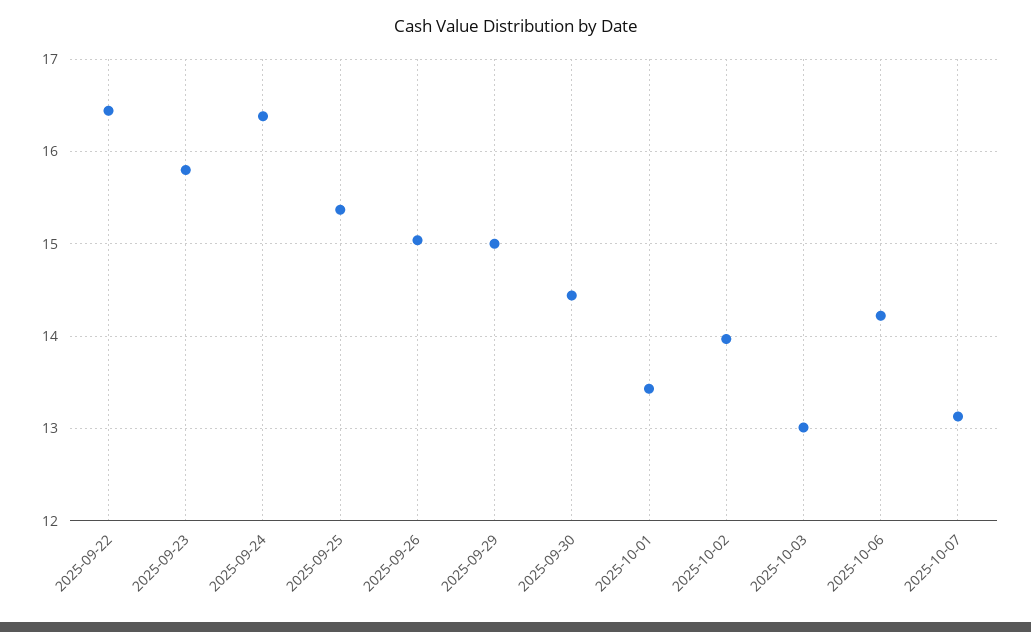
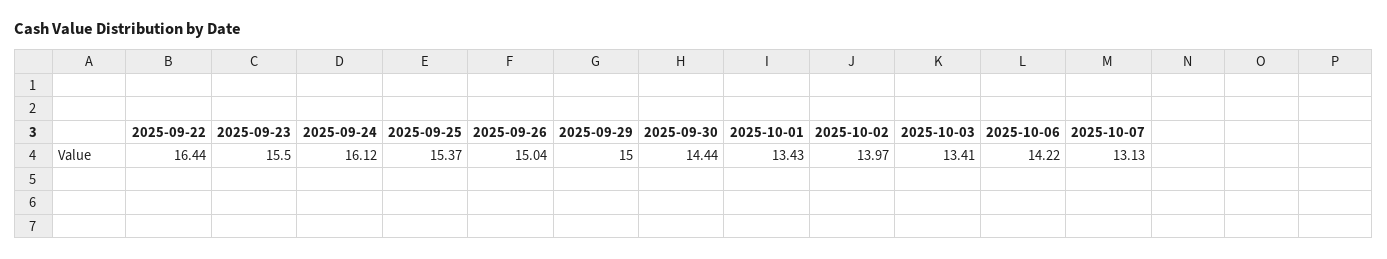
2025-09-23: 15.8 -> 15.5
2025-09-24: 16.4 -> 16.12
2025-10-03: 13 -> 13.41

